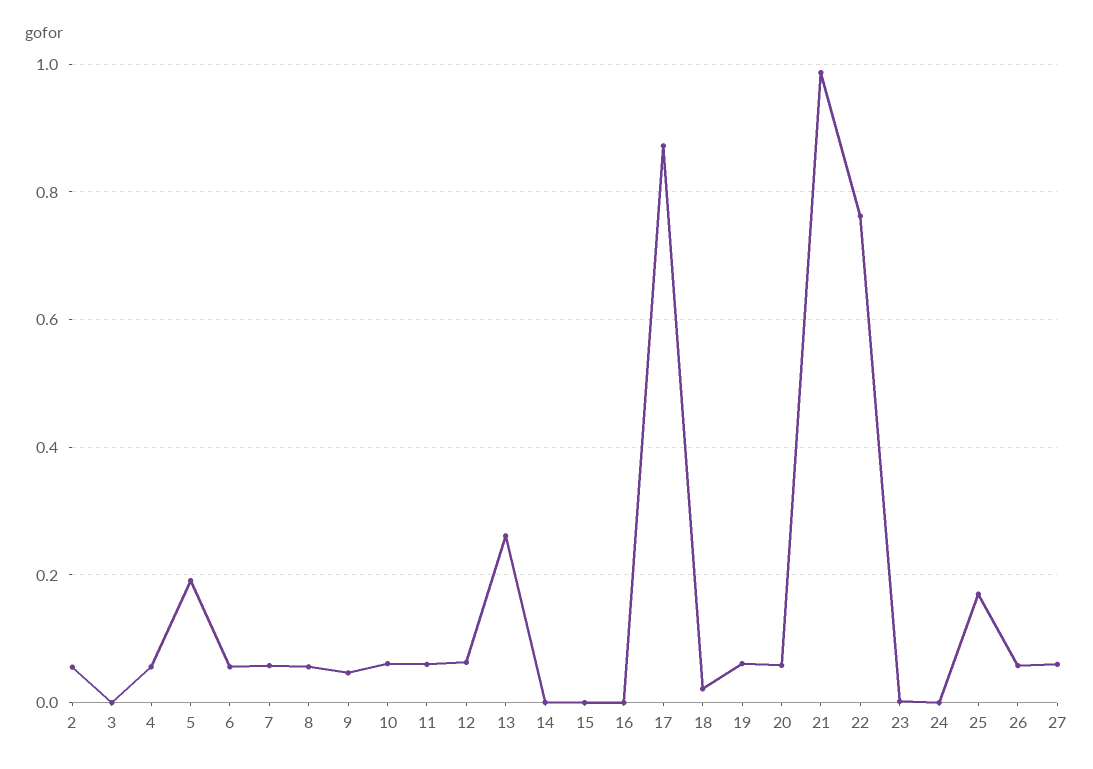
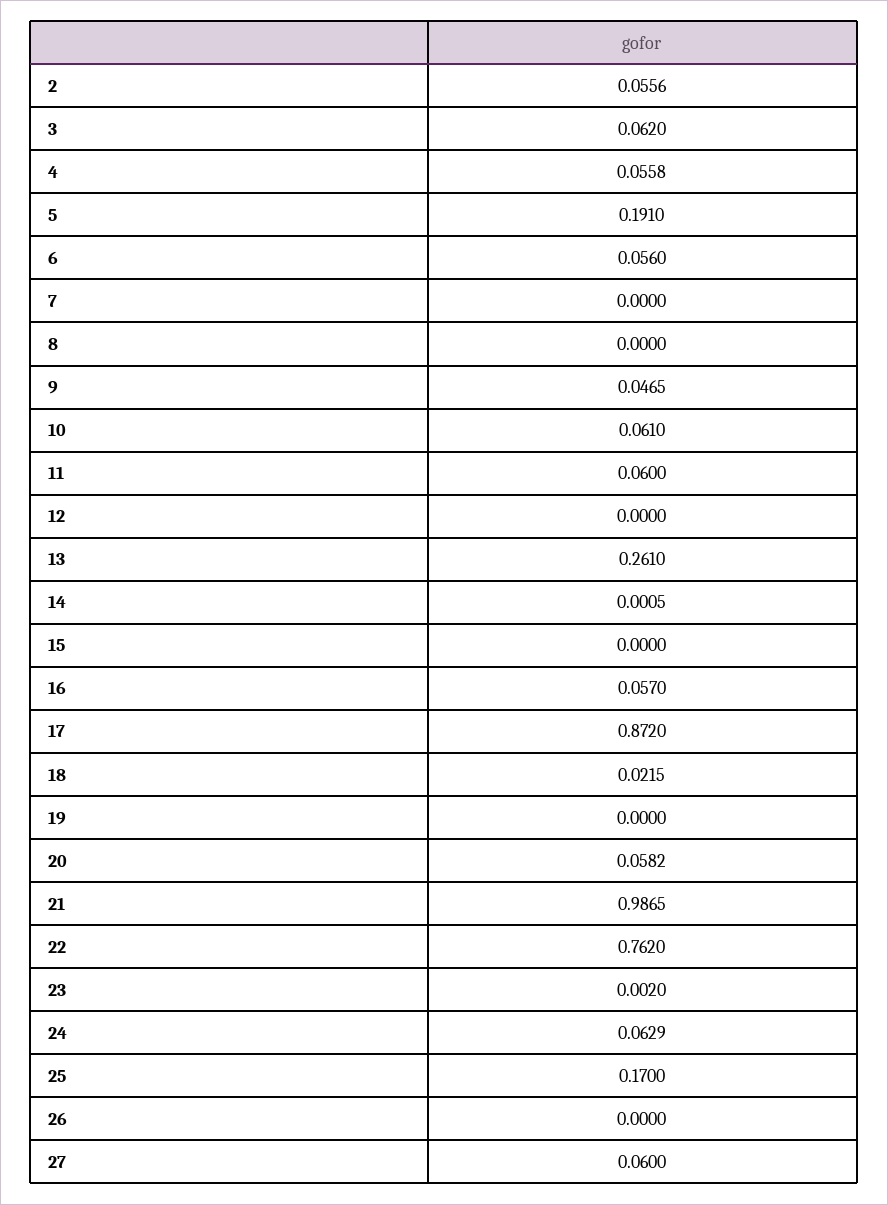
3: 0 -> 0.062
7: 0.06 -> 0
8: 0.06 -> 0
12: 0.06 -> 0
16: 0 -> 0.057
19: 0.06 -> 0
24: 0 -> 0.0629
26: 0.06 -> 0

